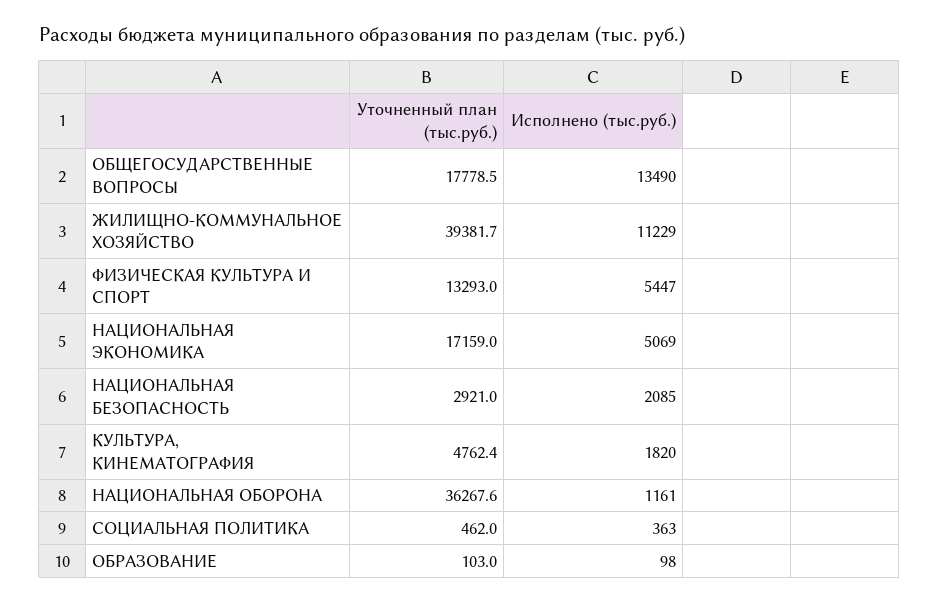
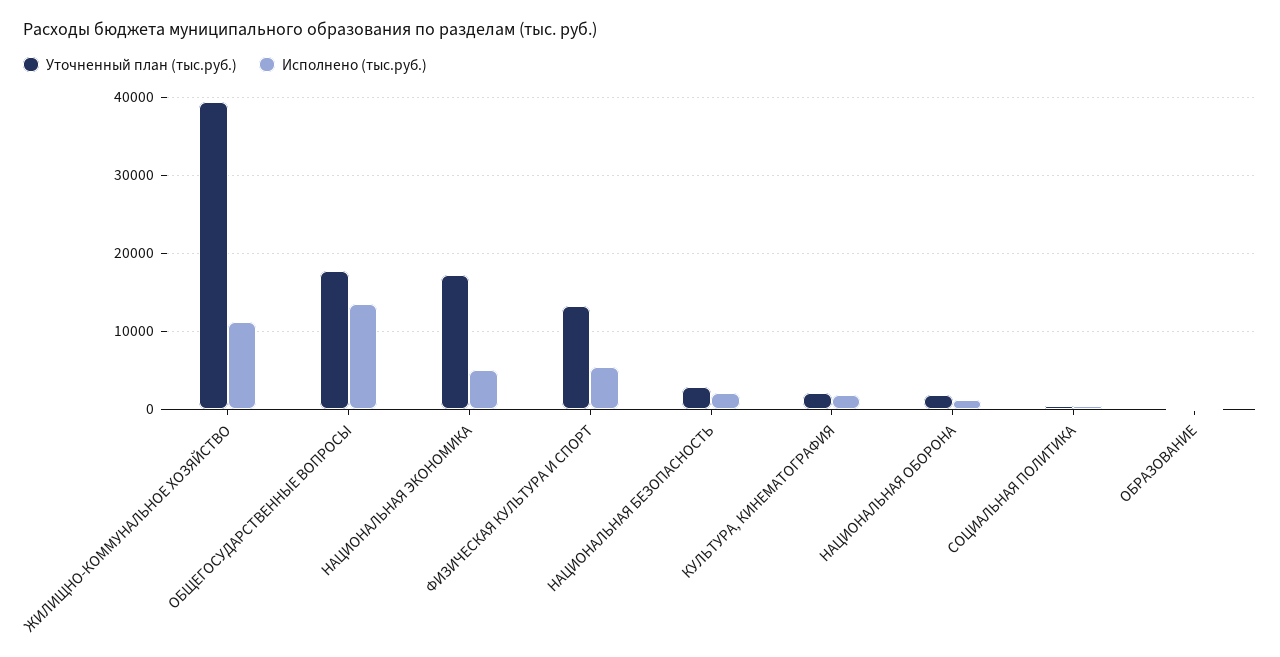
Уточненный план (тыс.руб.), КУЛЬТУРА, КИНЕМАТОГРАФИЯ: 4762.4 -> 2000
Уточненный план (тыс.руб.), НАЦИОНАЛЬНАЯ ОБОРОНА: 36267.6 -> 2000

